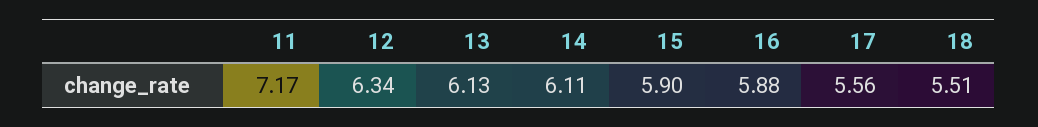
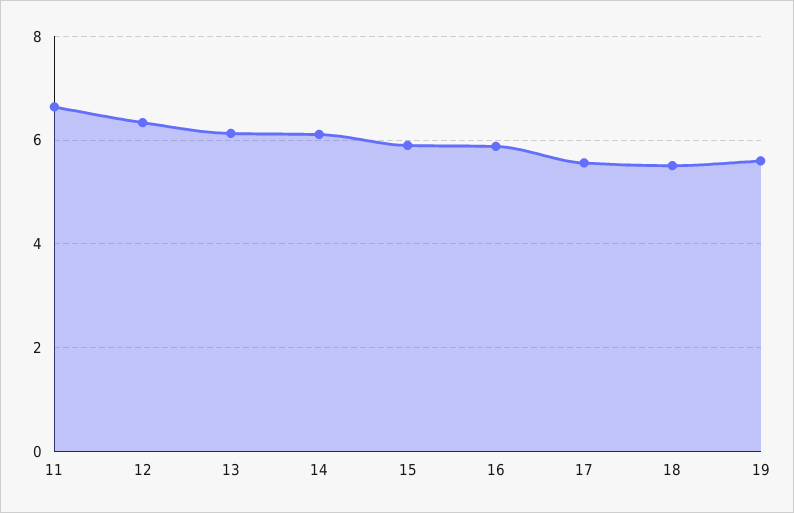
11: 7.17 -> 6.6
19: none -> 5.6

